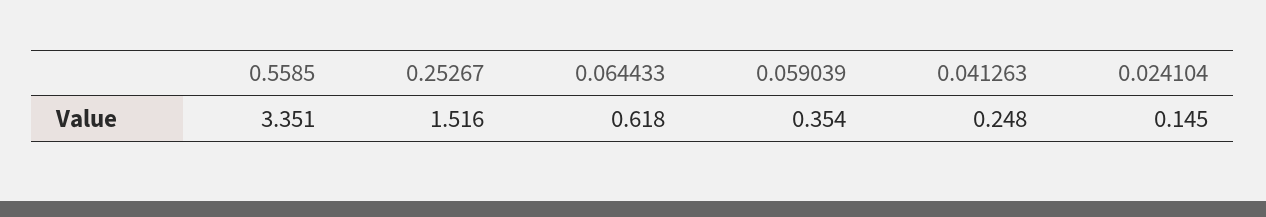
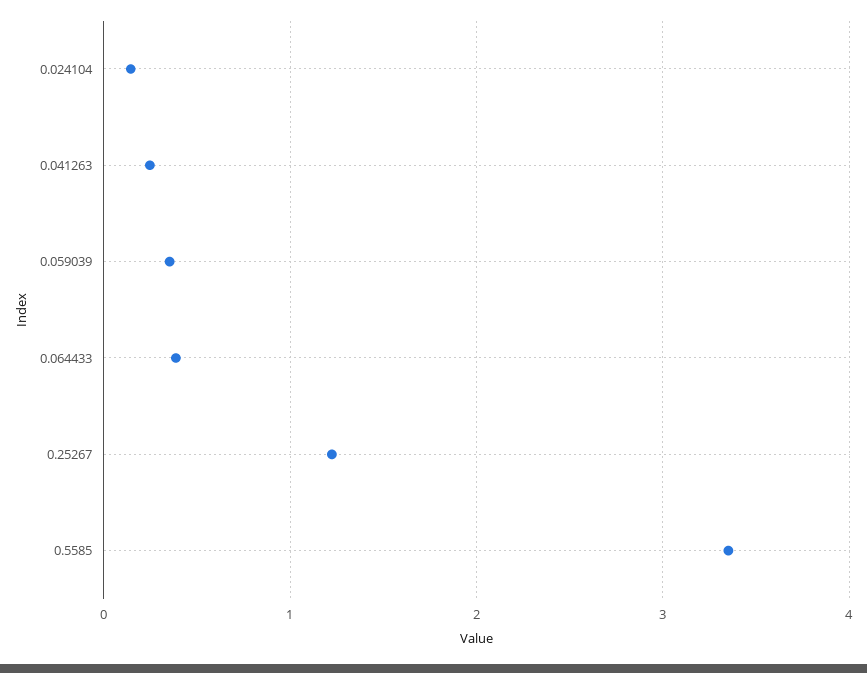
0.25267: 1.516 -> 1.2
0.064433: 0.618 -> 0.4

